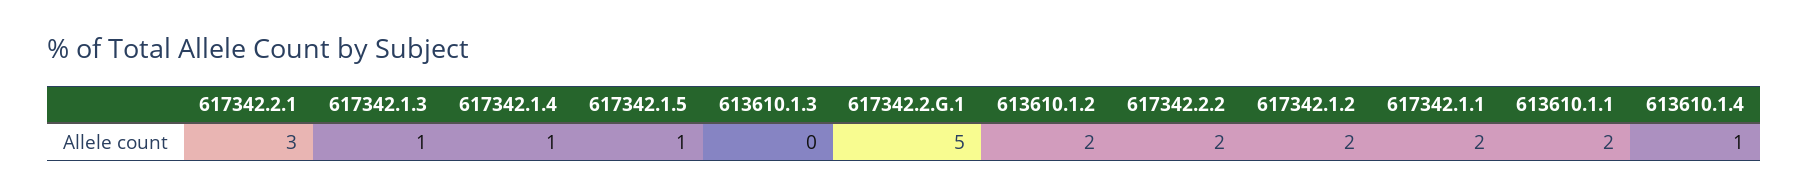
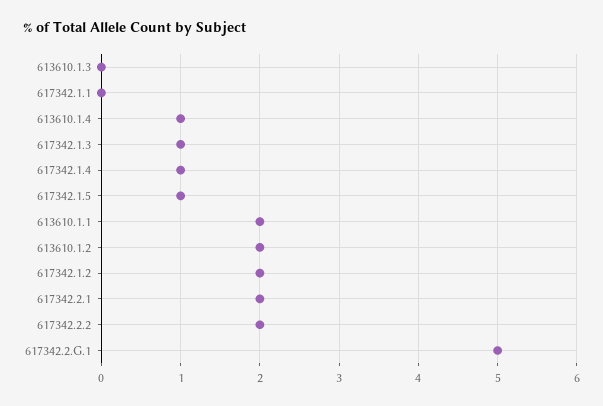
617342.2.1: 3 -> 2
617342.1.1: 2 -> 0

